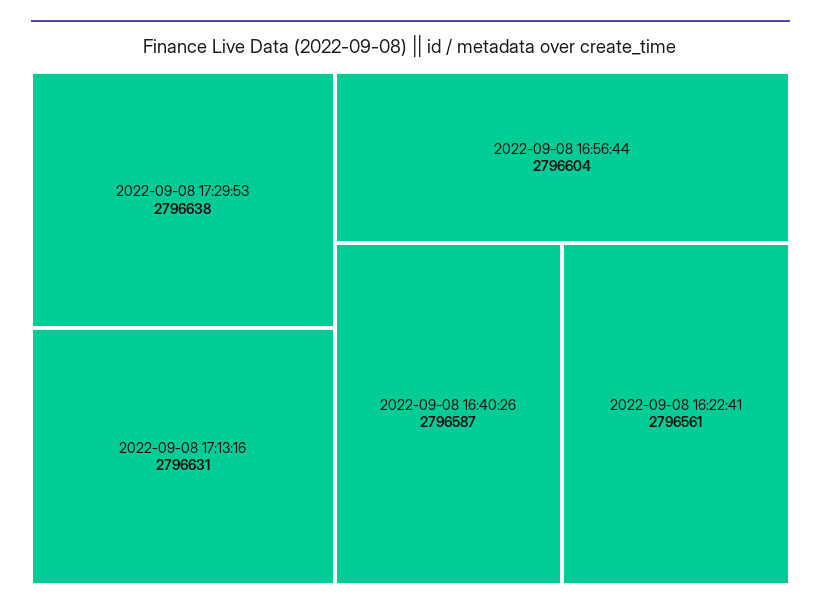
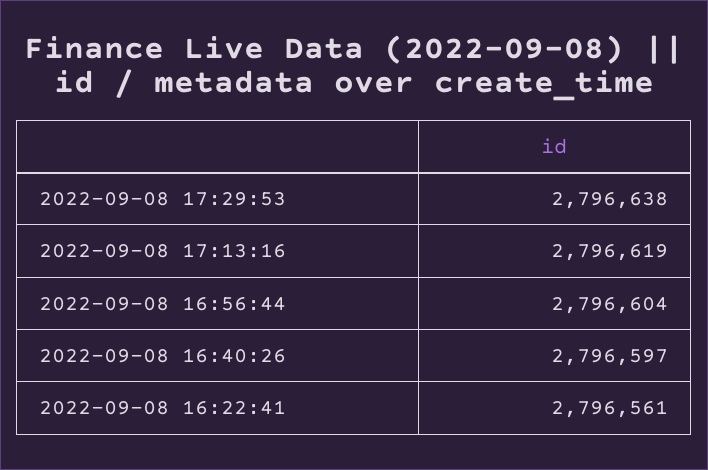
2022-09-08 17:13:16: 2796631 -> 2796619
2022-09-08 16:40:26: 2796587 -> 2796597

